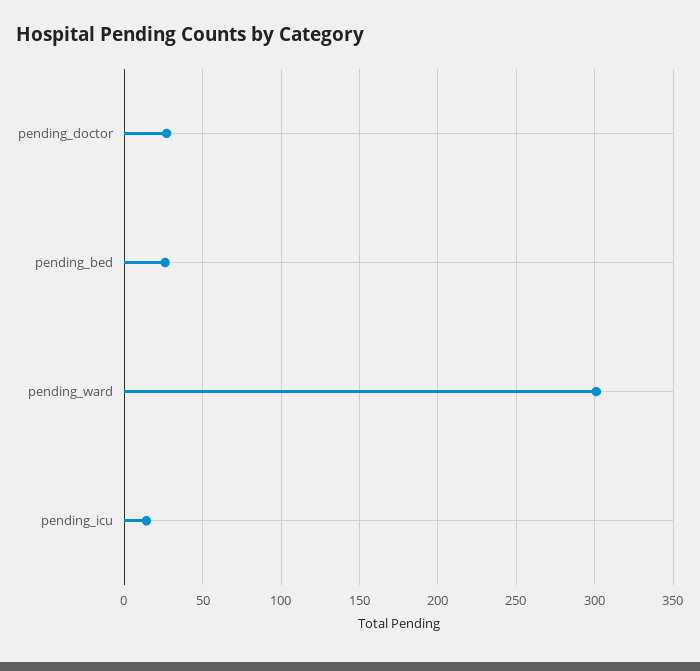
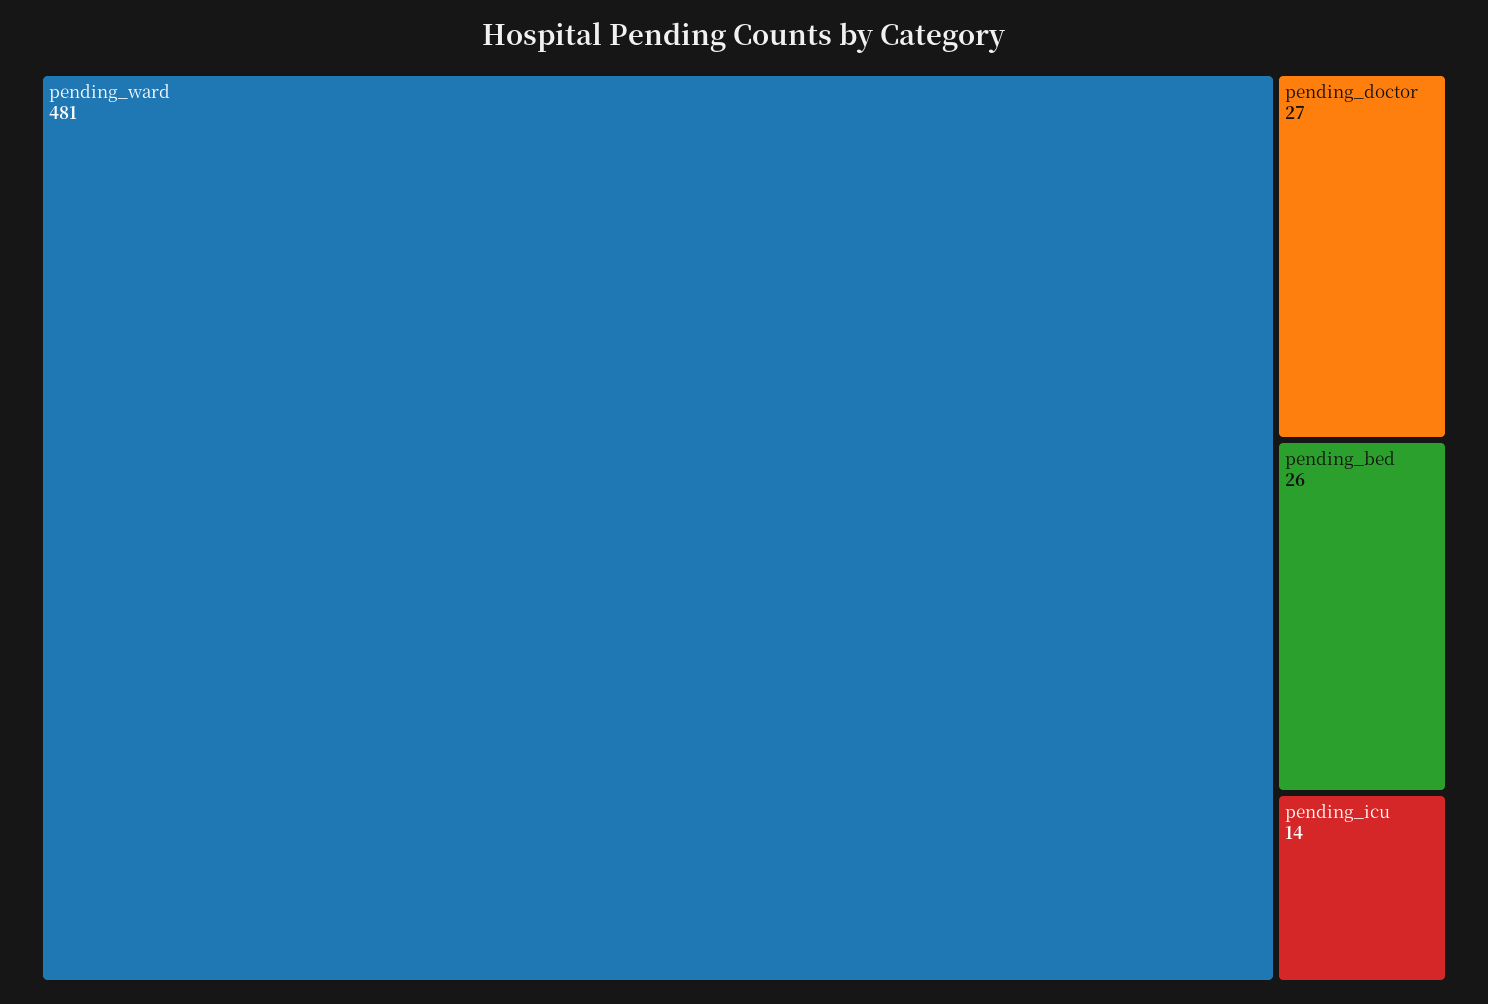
pending_ward: 300 -> 481

